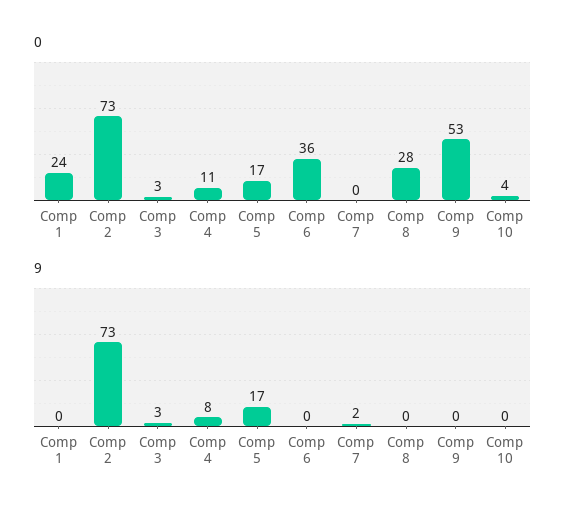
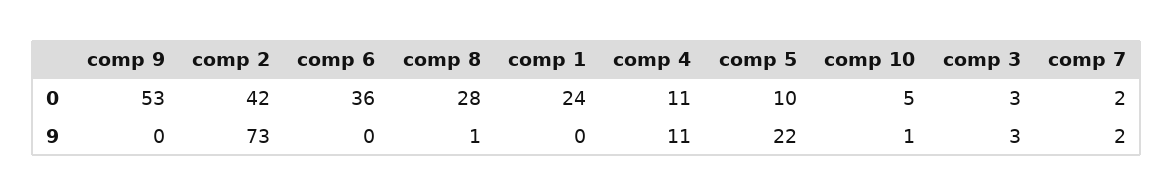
0, Comp 2: 73 -> 42
0, Comp 5: 17 -> 10
0, Comp 7: 0 -> 2
0, Comp 10: 4 -> 5
9, Comp 4: 8 -> 11
9, Comp 5: 17 -> 22
9, Comp 8: 0 -> 1
9, Comp 10: 0 -> 1

